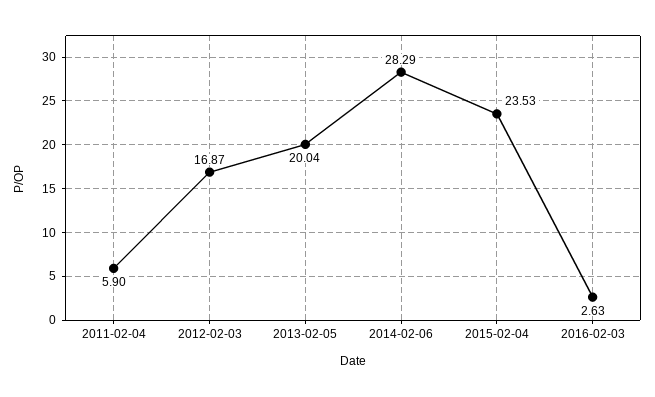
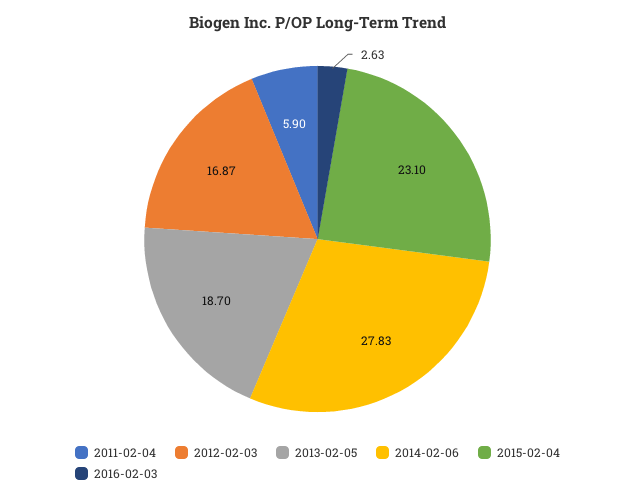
2013-02-05: 20.04 -> 18.7
2014-02-06: 28.29 -> 27.83
2015-02-04: 23.53 -> 23.1

